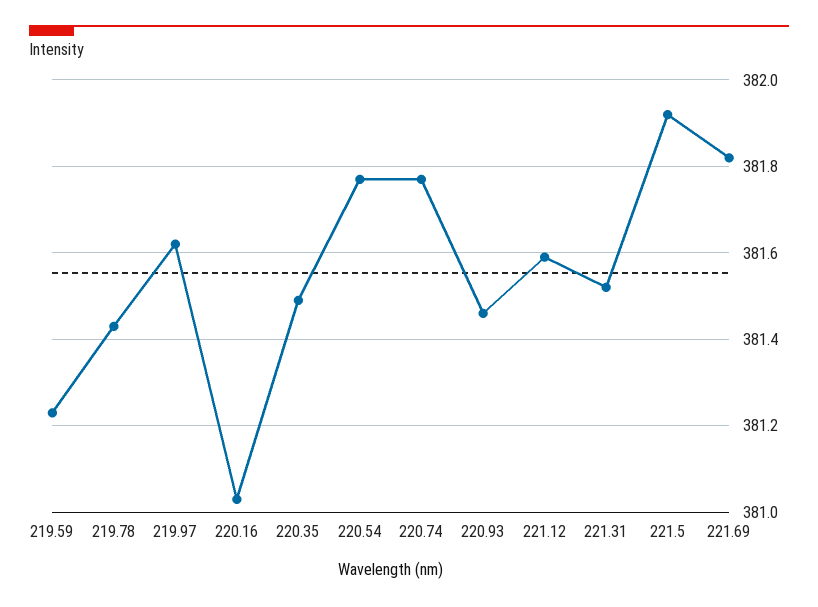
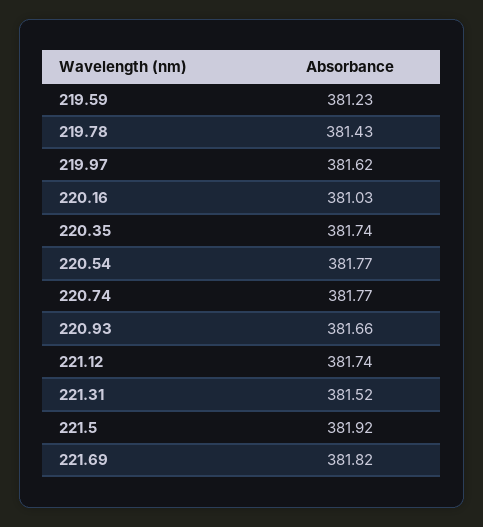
220.35: 381.5 -> 381.74
220.93: 381.45 -> 381.66
221.12: 381.6 -> 381.74

